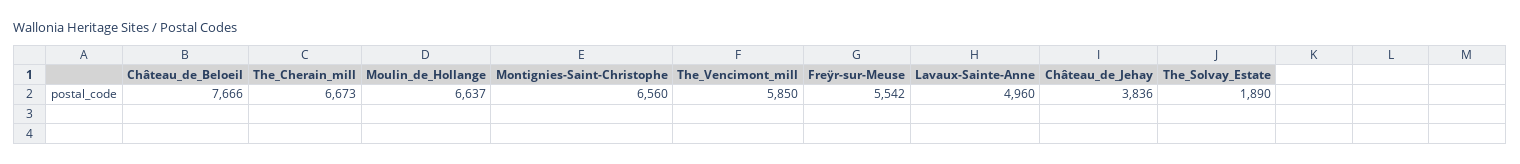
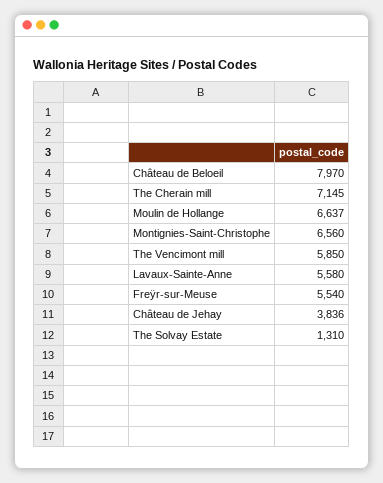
Château_de_Beloeil: 7666 -> 7970
The_Cherain_mill: 6673 -> 7145
Freÿr-sur-Meuse: 5542 -> 5540
Lavaux-Sainte-Anne: 4960 -> 5580
The_Solvay_Estate: 1890 -> 1310

